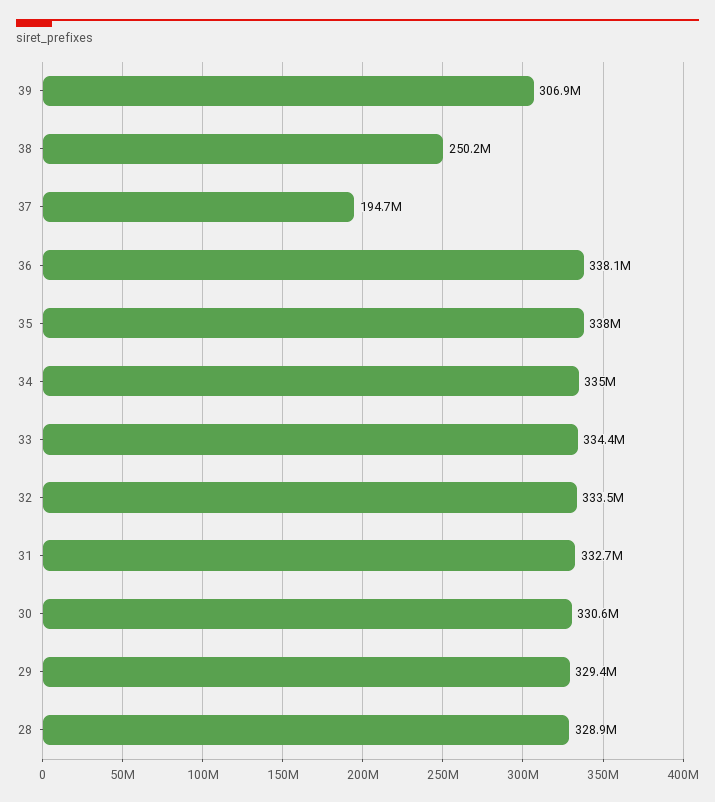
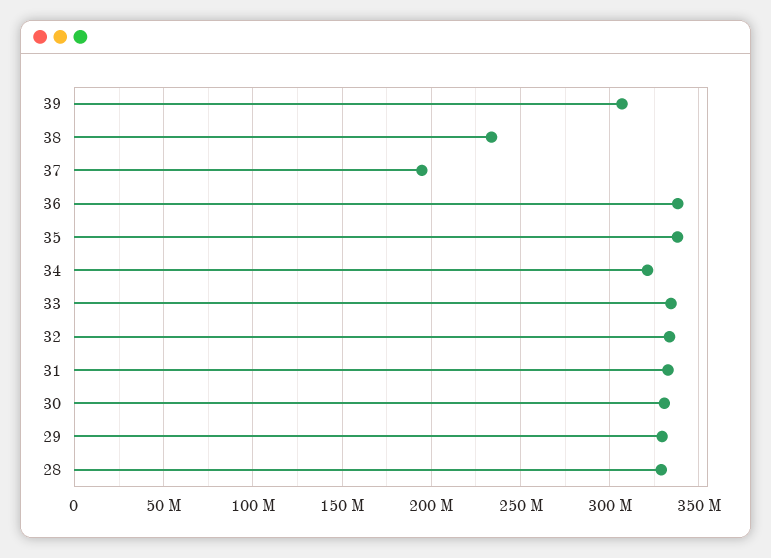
38: 250200000 -> 235000000
34: 335000000 -> 320000000

